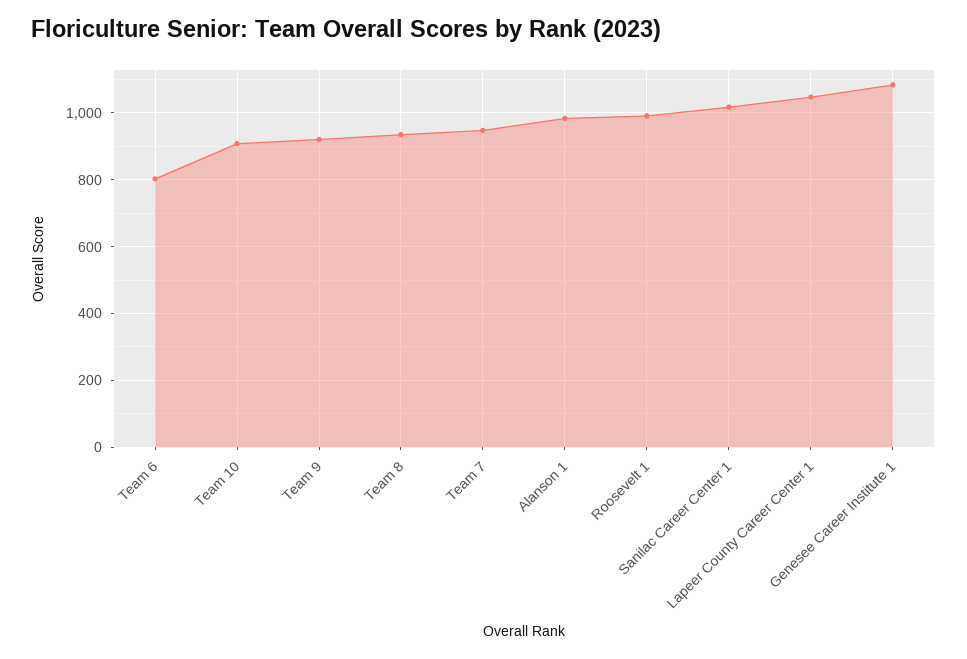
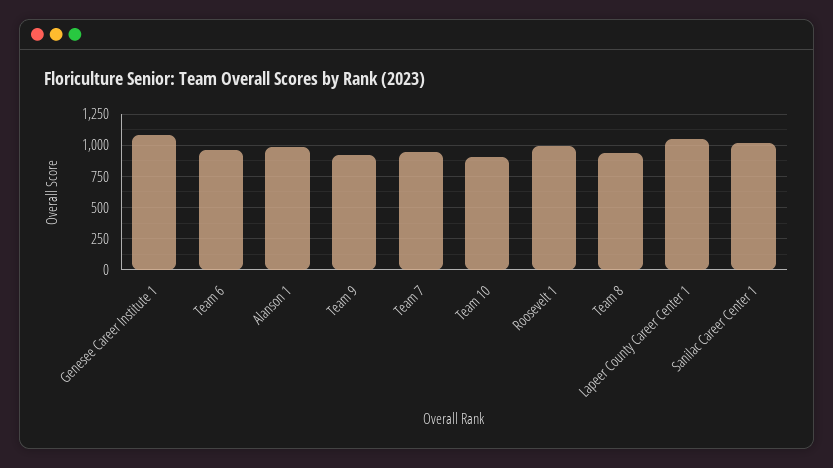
Team 6: 800 -> 950

